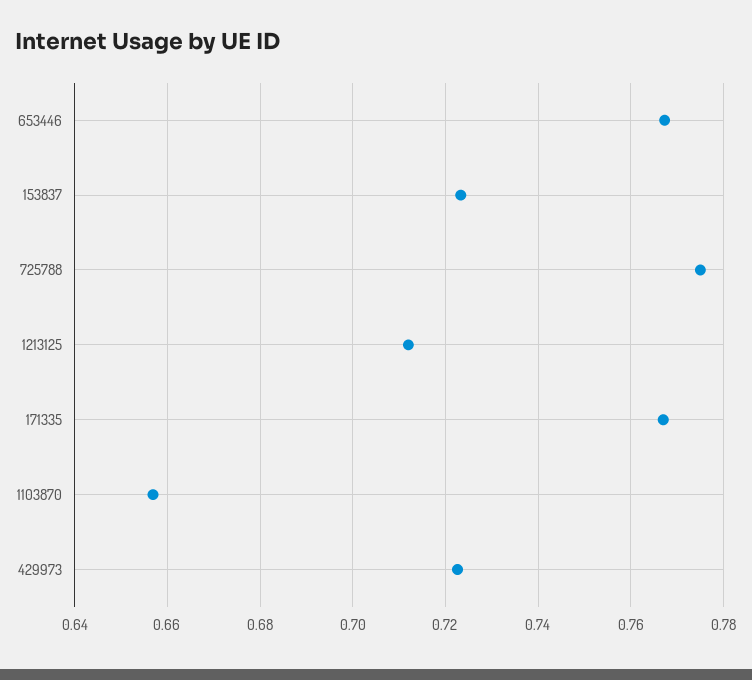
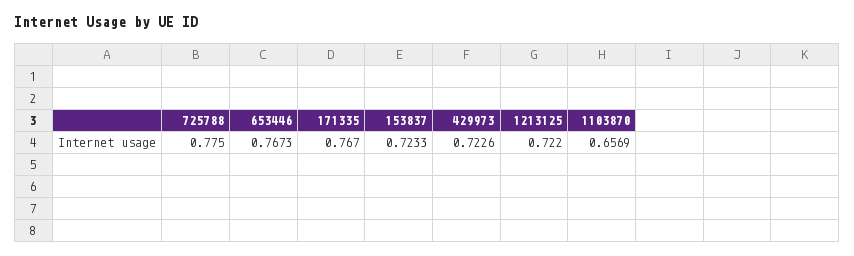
1213125: 0.712 -> 0.722

